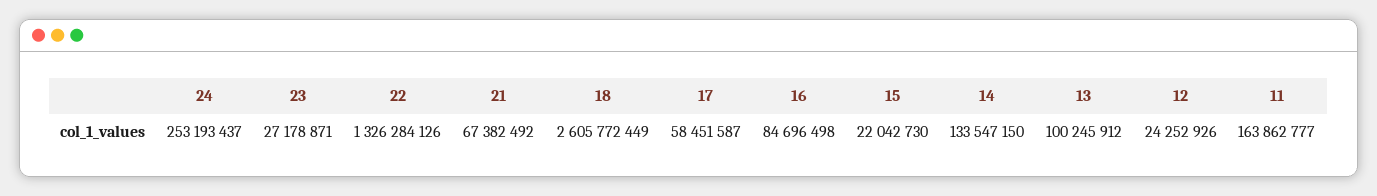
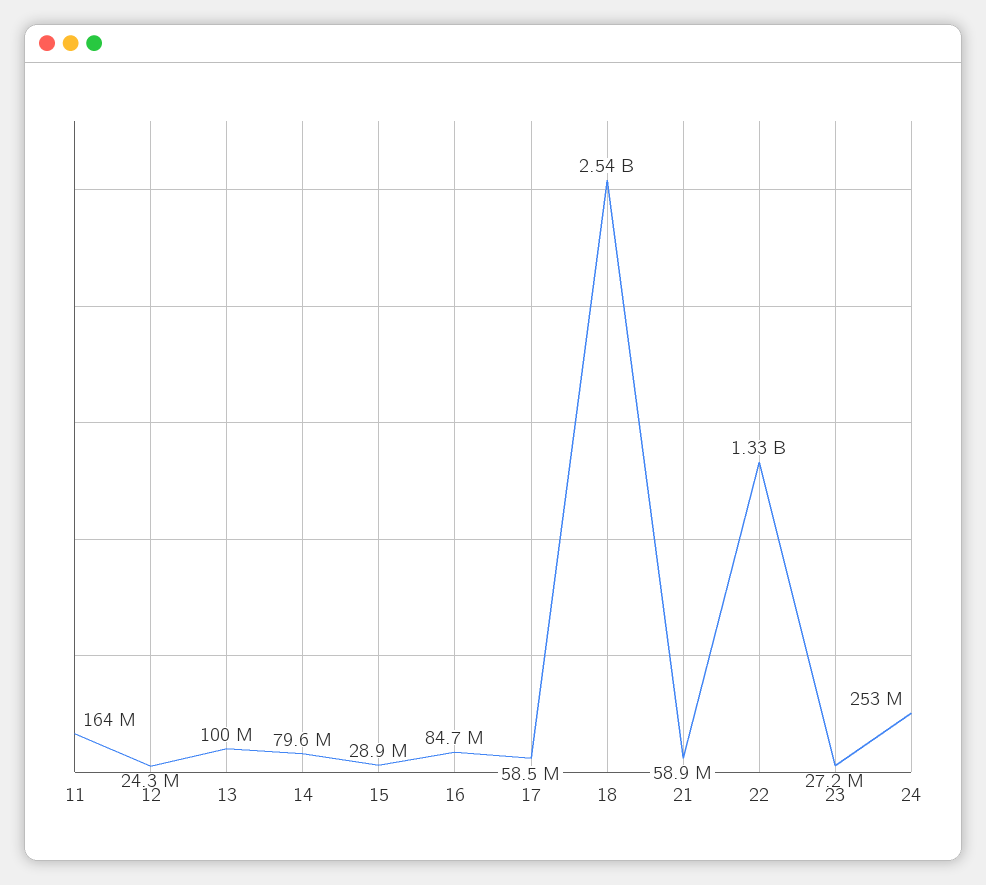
21: 67382492 -> 58900000
18: 2605772449 -> 2540000000
15: 22042730 -> 28900000
14: 133547150 -> 79600000

